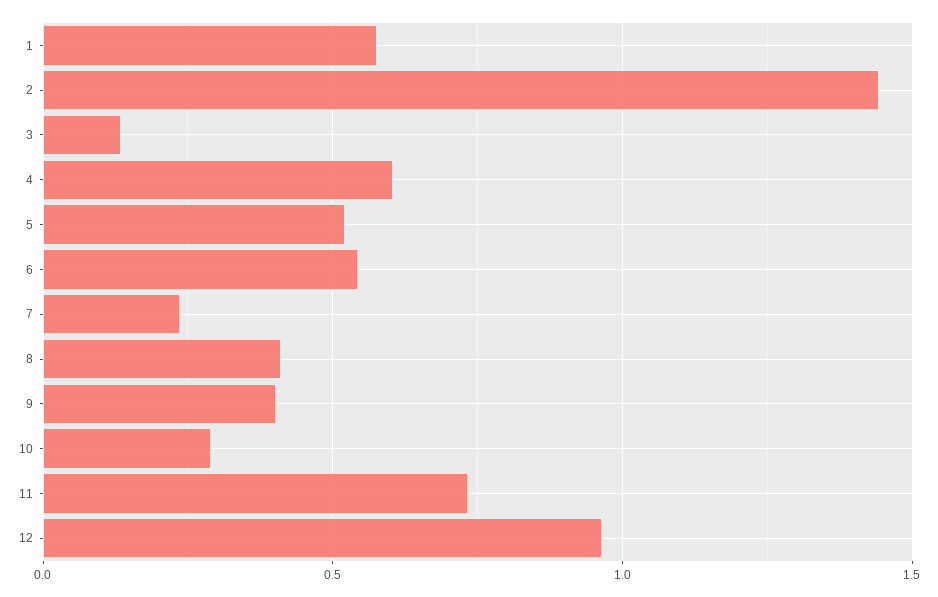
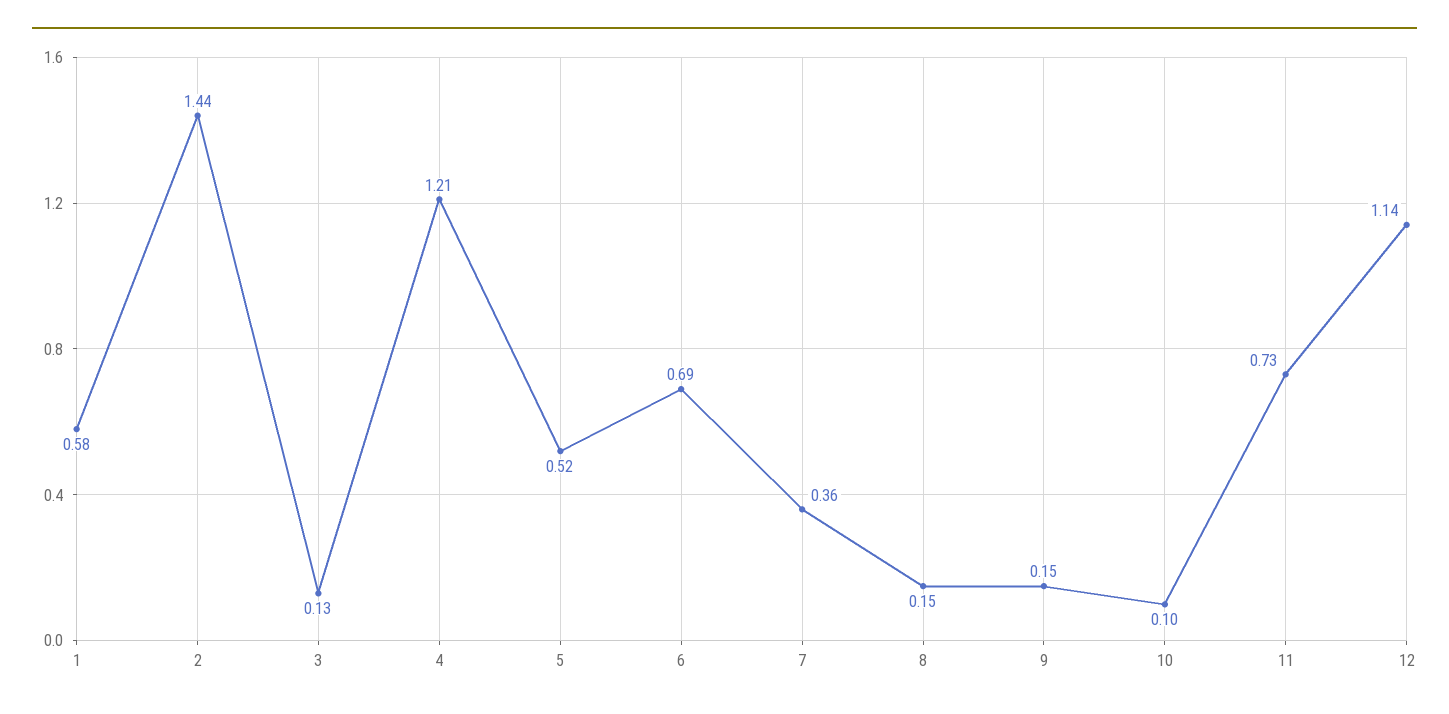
4: 0.6 -> 1.21
6: 0.55 -> 0.69
7: 0.25 -> 0.36
8: 0.4 -> 0.15
9: 0.4 -> 0.15
10: 0.3 -> 0.1
12: 0.95 -> 1.14

